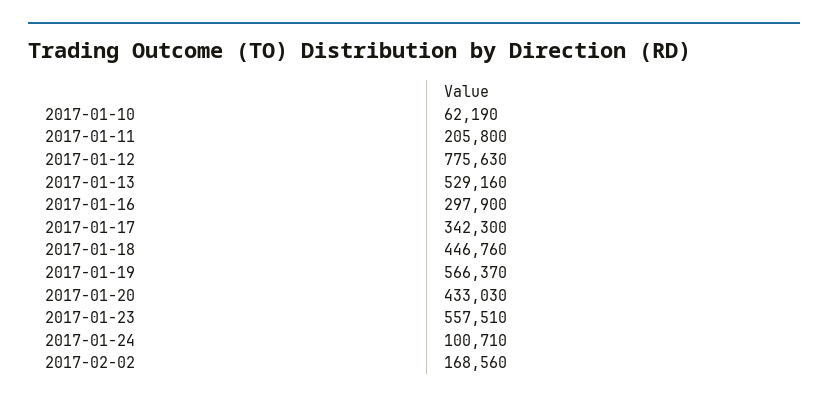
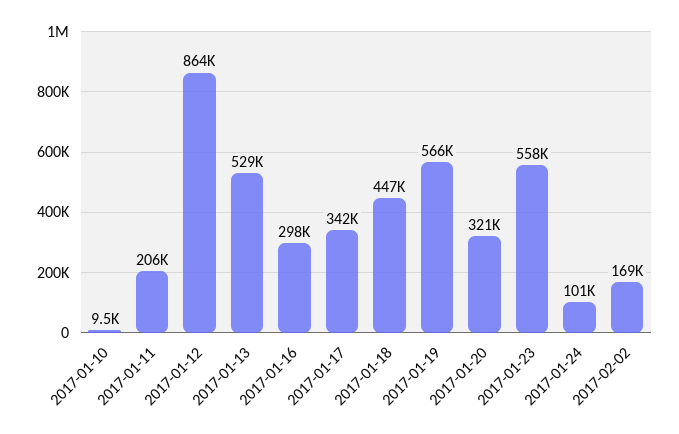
2017-01-10: 62190 -> 9500
2017-01-12: 775630 -> 864000
2017-01-20: 433030 -> 321000

